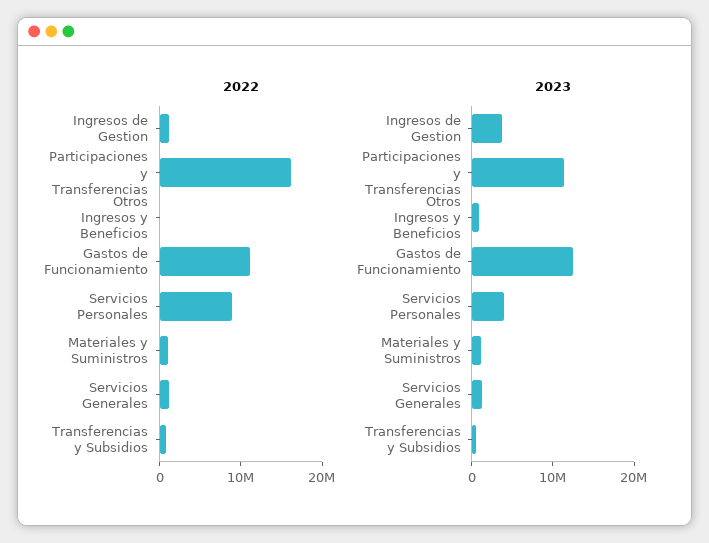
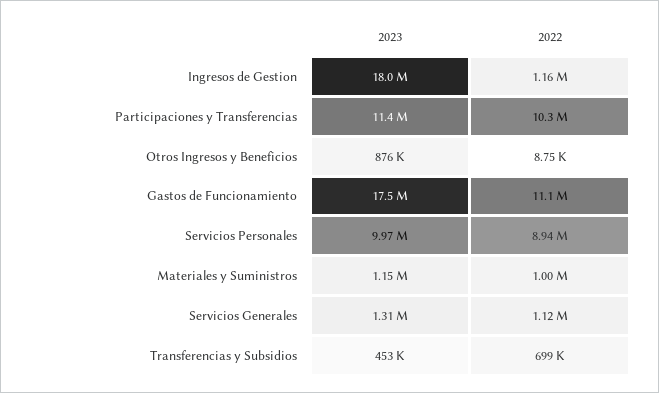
2022, Participaciones y Transferencias: 16000000 -> 10300000
2023, Ingresos de Gestion: 4000000 -> 18000000
2023, Gastos de Funcionamiento: 12000000 -> 17500000
2023, Servicios Personales: 4000000 -> 9970000

